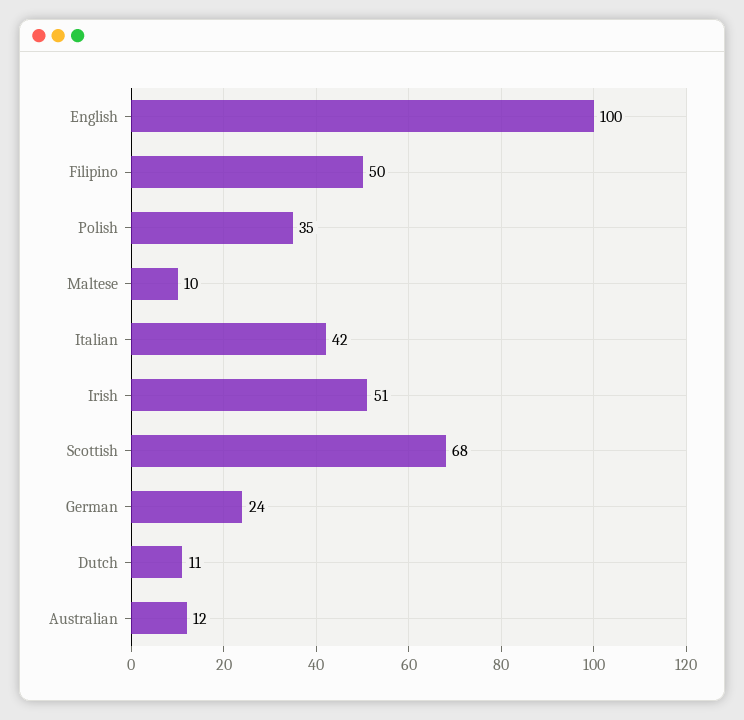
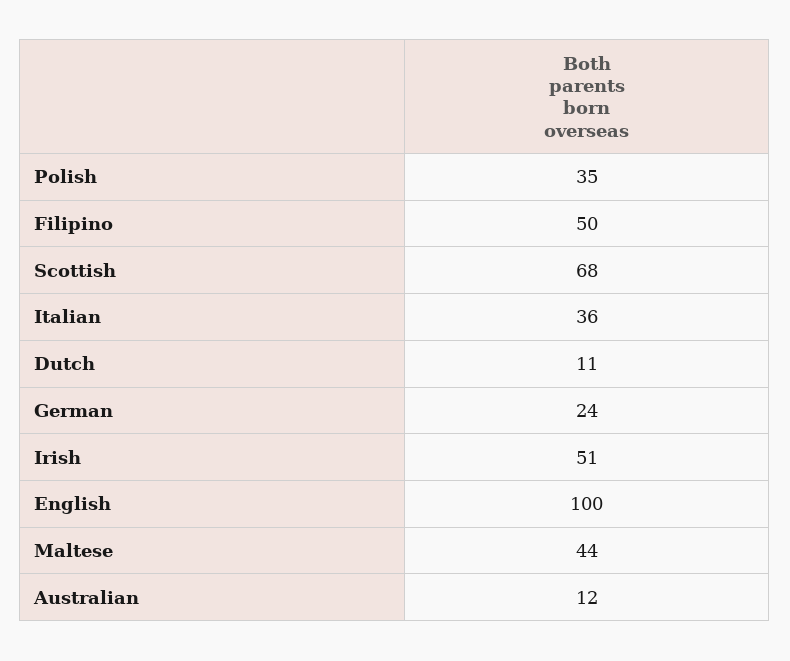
Maltese: 10 -> 44
Italian: 42 -> 36

